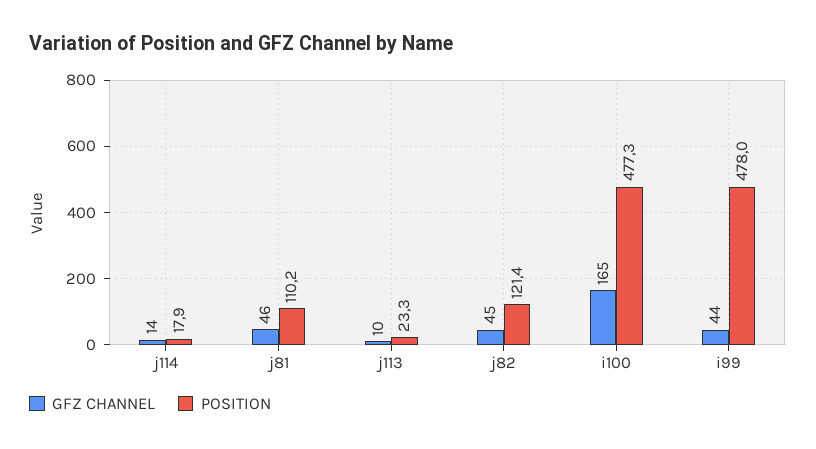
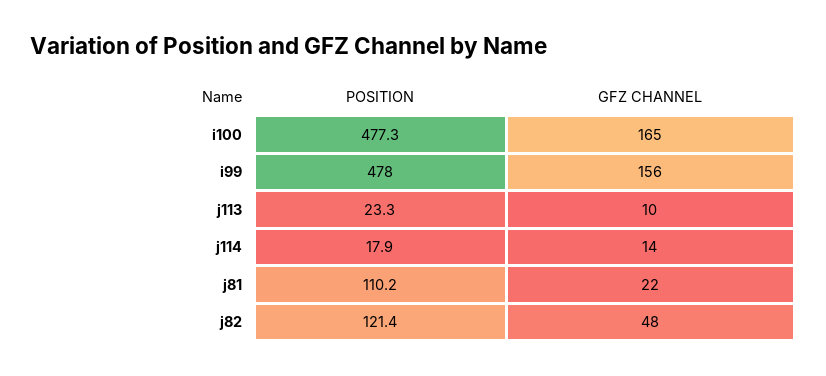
GFZ CHANNEL, j81: 46 -> 22
GFZ CHANNEL, j82: 45 -> 48
GFZ CHANNEL, i99: 44 -> 156

